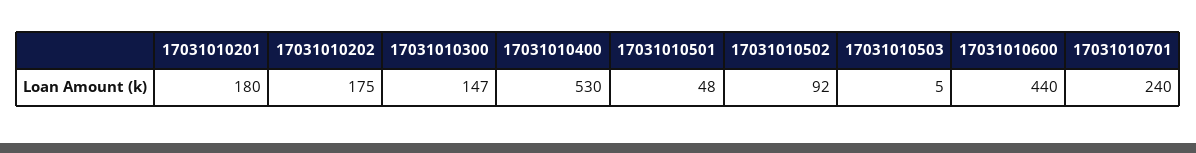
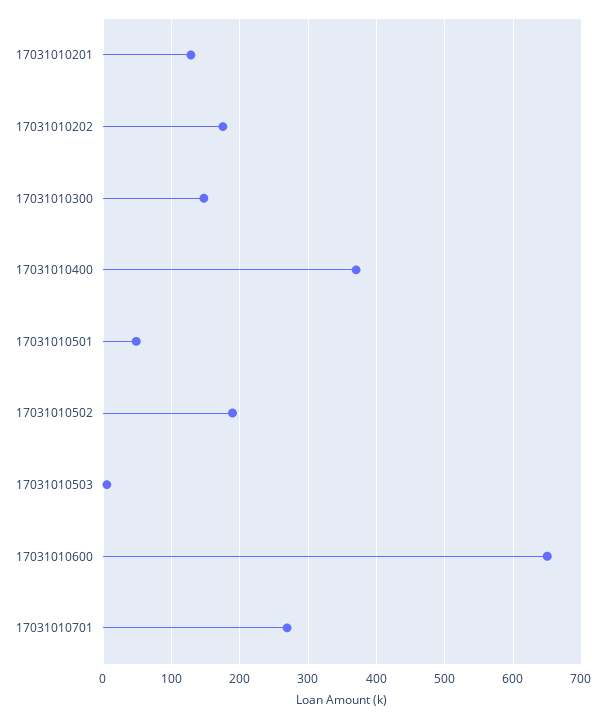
17031010201: 180 -> 130
17031010400: 530 -> 370
17031010502: 92 -> 190
17031010600: 440 -> 650
17031010701: 240 -> 270

